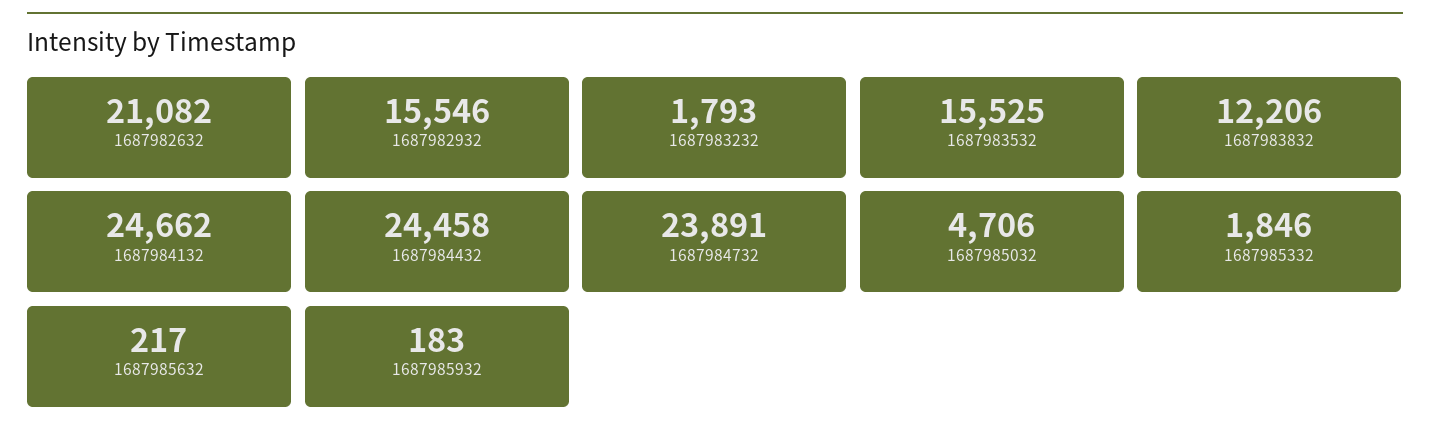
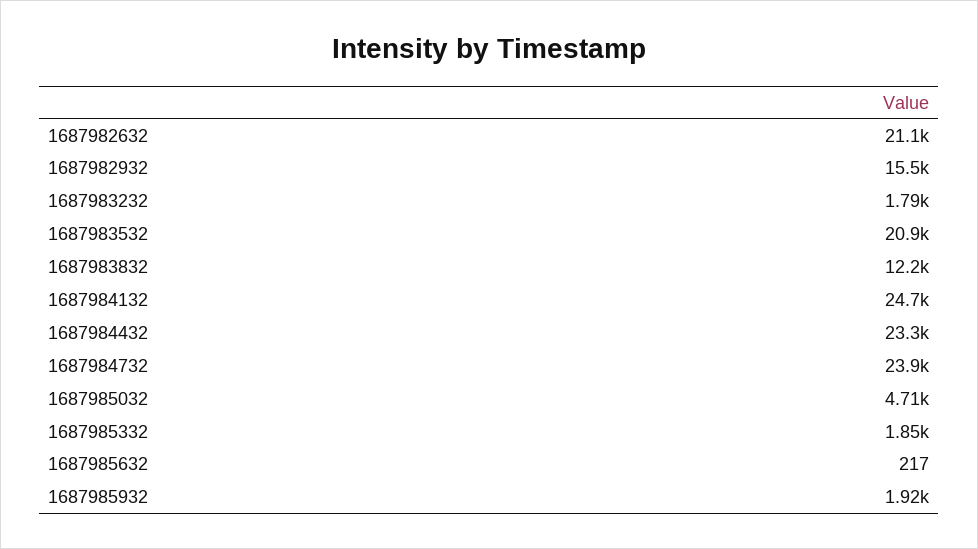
1687983532: 15525 -> 20900
1687984432: 24458 -> 23300
1687985932: 183 -> 1920

